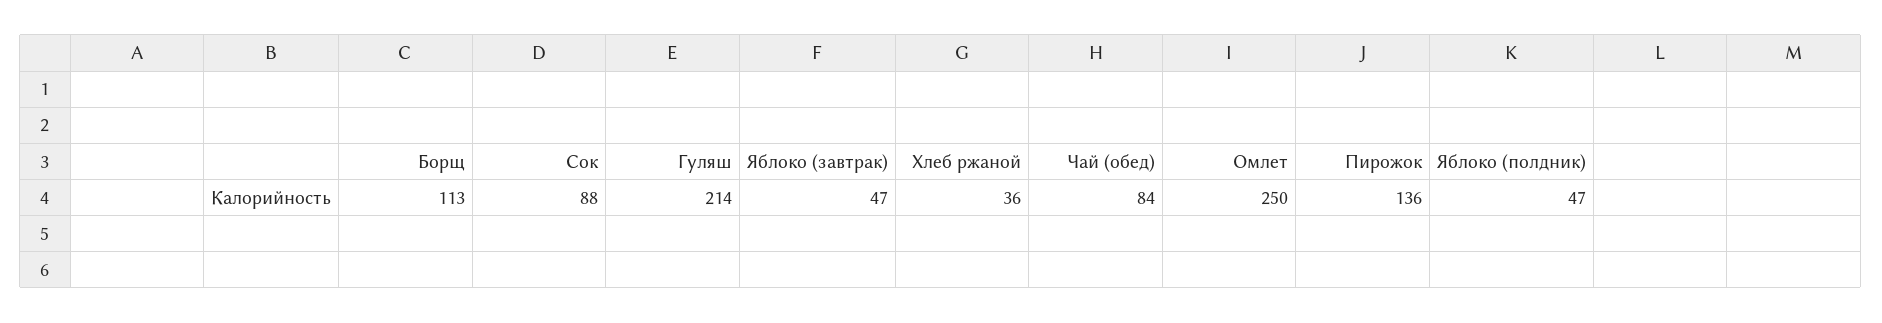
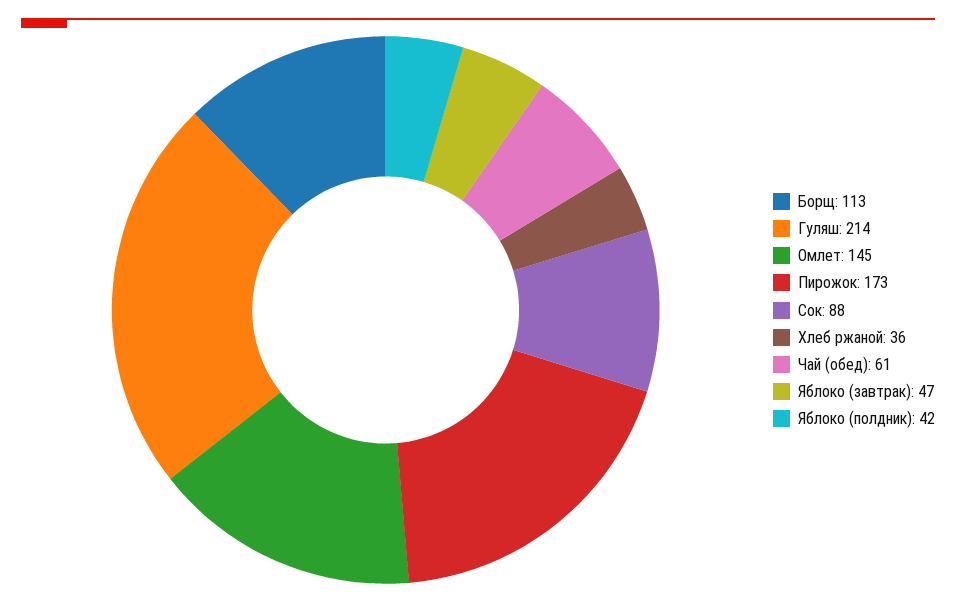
Чай (обед): 84 -> 61
Омлет: 250 -> 145
Пирожок: 136 -> 173
Яблоко (полдник): 47 -> 42

